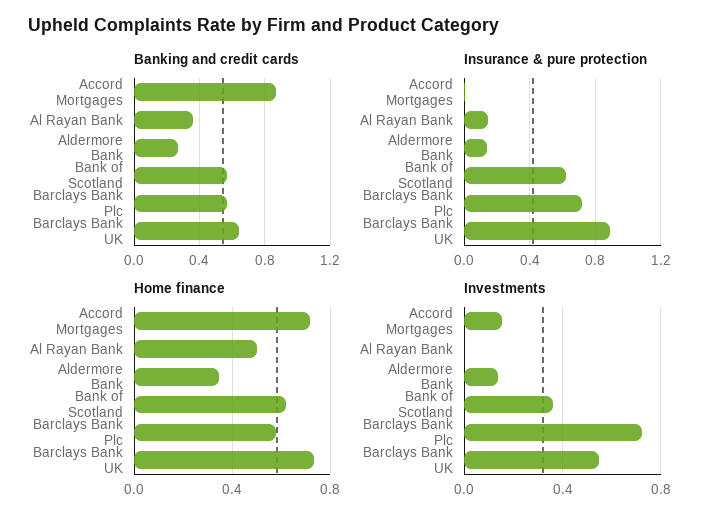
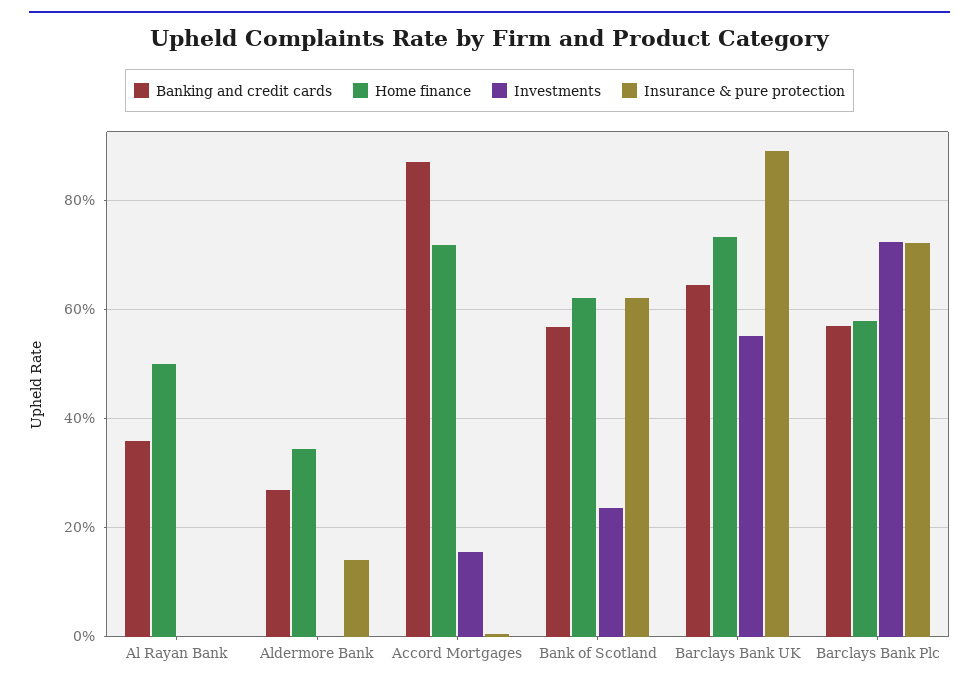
Insurance & pure protection, Al Rayan Bank: 0.15 -> 0
Investments, Aldermore Bank: 0.15 -> 0
Investments, Bank of Scotland: 0.35 -> 0.24

